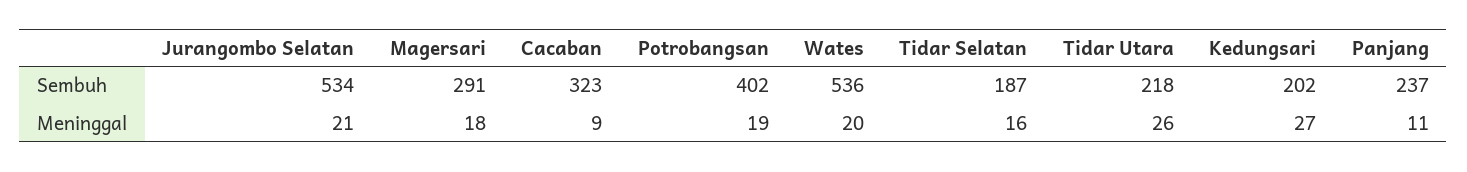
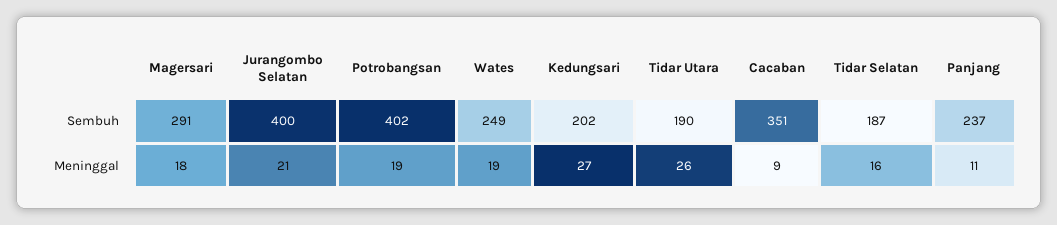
Jurangombo Selatan, Sembuh: 534 -> 400
Cacaban, Sembuh: 323 -> 351
Wates, Sembuh: 536 -> 249
Tidar Utara, Sembuh: 218 -> 190
Wates, Meninggal: 20 -> 19

